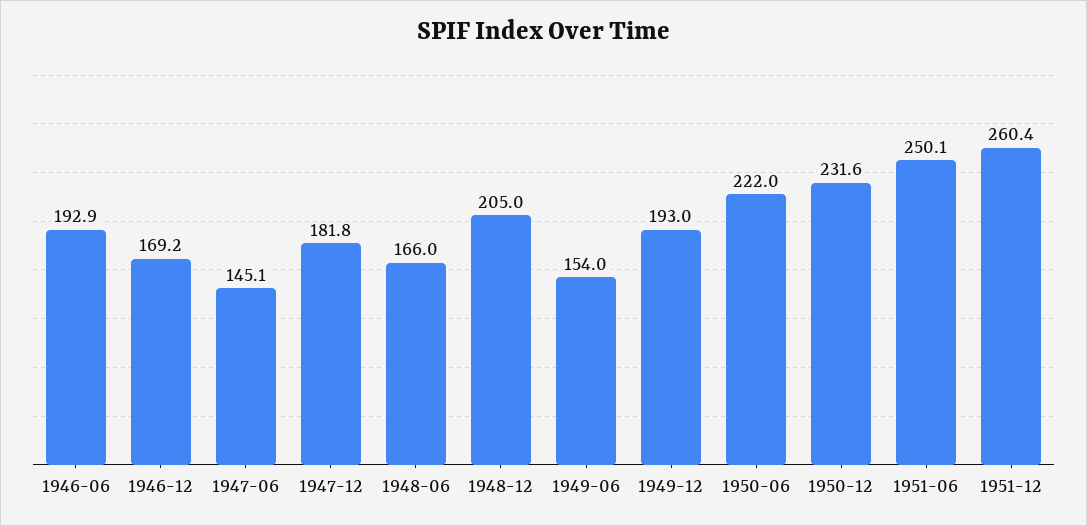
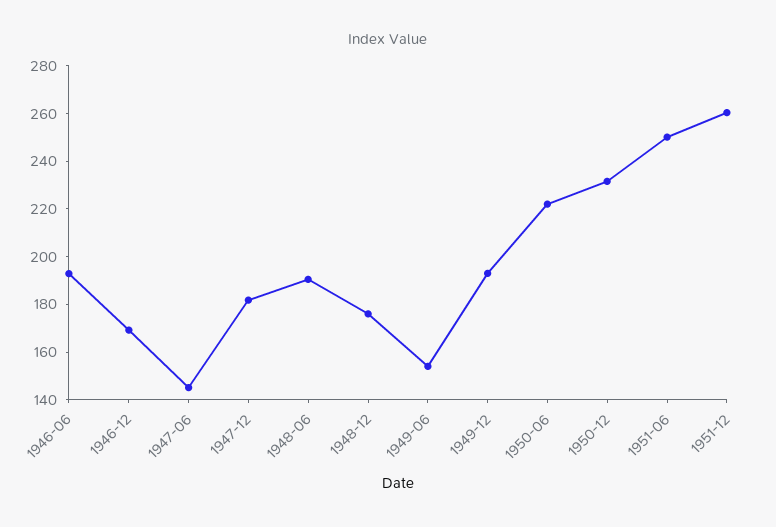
1948-06: 166 -> 190
1948-12: 205 -> 175

